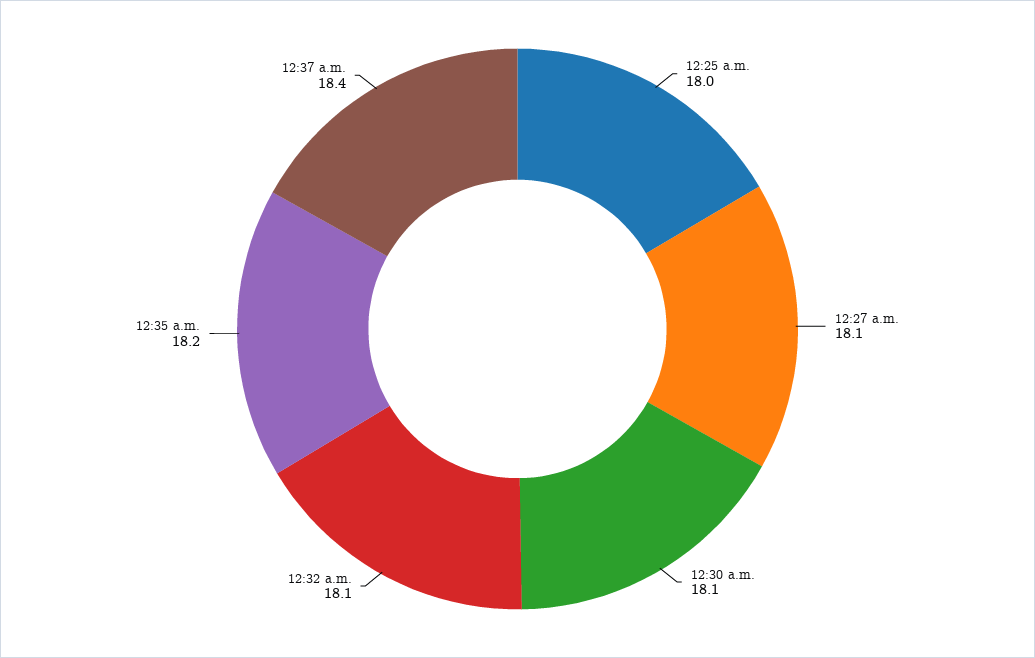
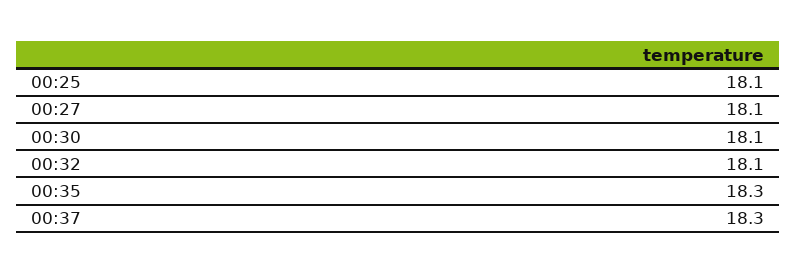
12:25 a.m.: 18 -> 18.1
12:35 a.m.: 18.2 -> 18.3
12:37 a.m.: 18.4 -> 18.3

